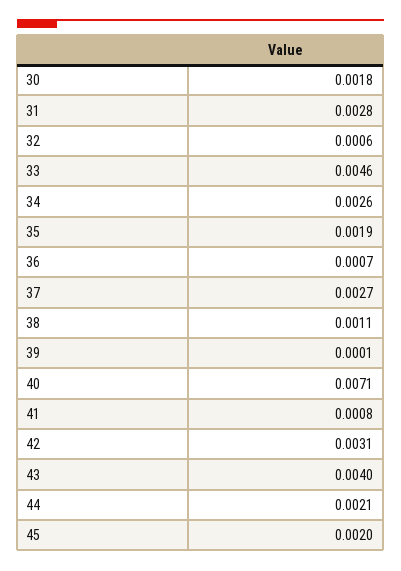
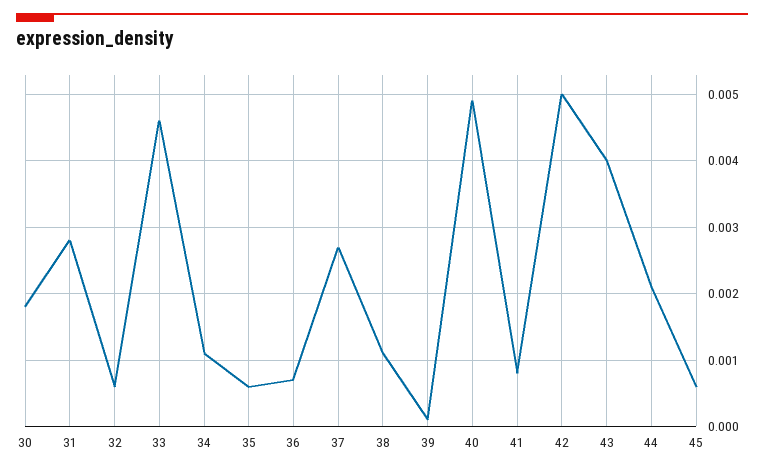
34: 0.0026 -> 0.0011
35: 0.0019 -> 0.0006
40: 0.0071 -> 0.0049
42: 0.0031 -> 0.005
45: 0.002 -> 0.0006

